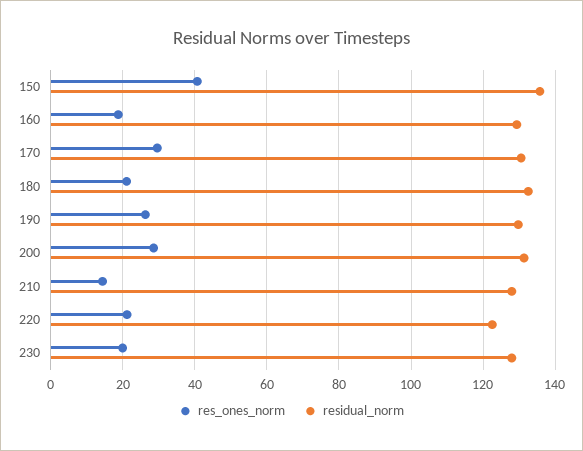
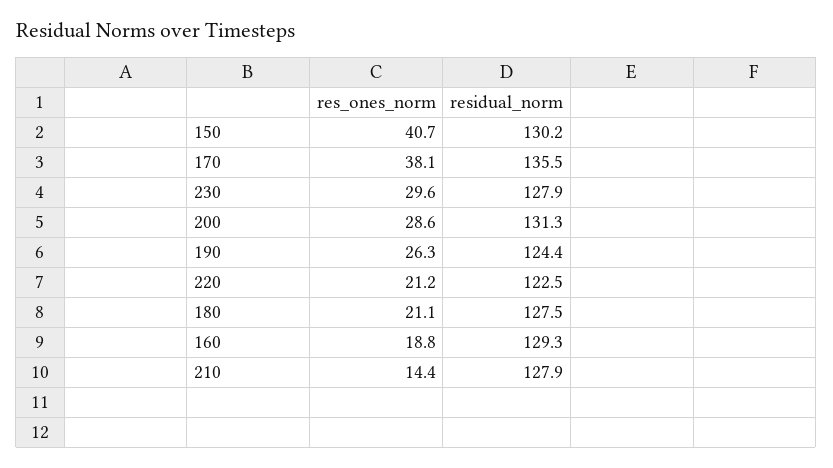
residual_norm, 150: 136 -> 130.2
res_ones_norm, 170: 30 -> 38.1
residual_norm, 170: 130 -> 135.5
residual_norm, 180: 132 -> 127.5
residual_norm, 190: 130 -> 124.4
res_ones_norm, 230: 20 -> 29.6

